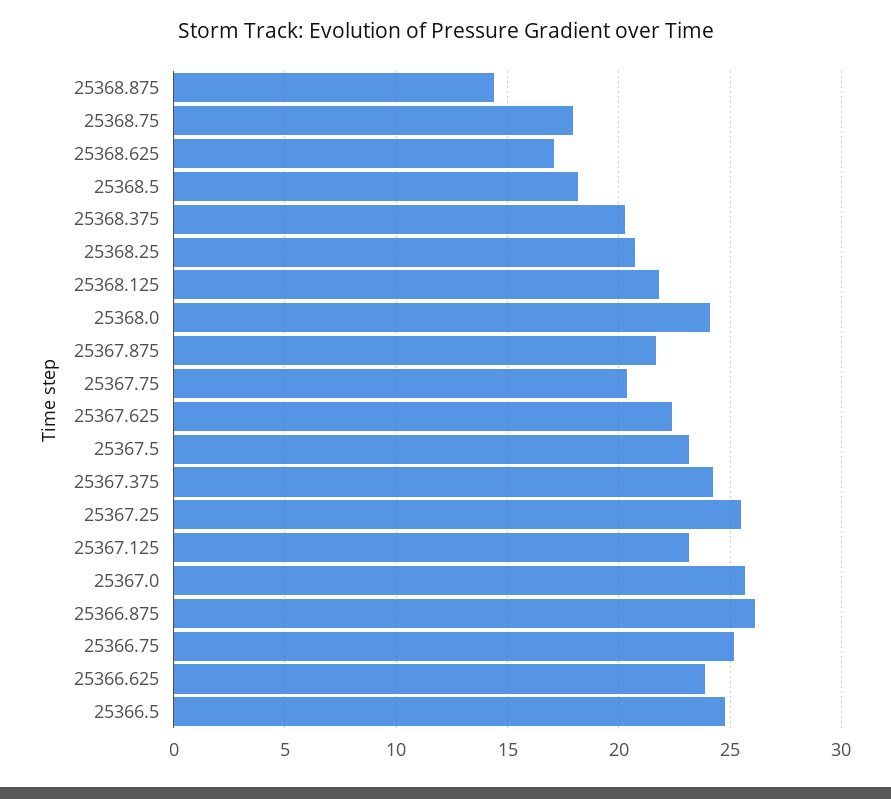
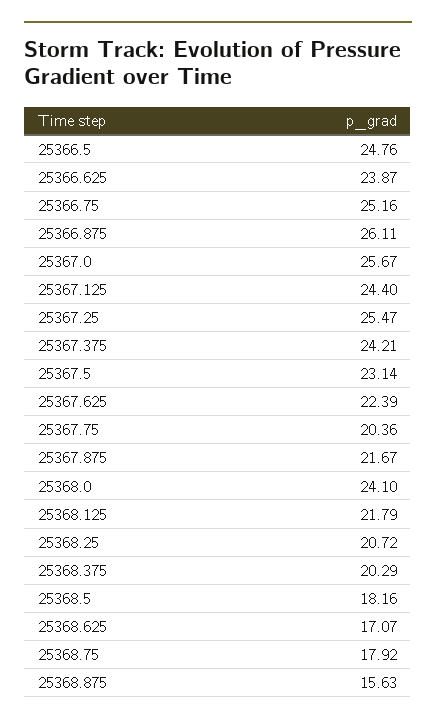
25368.875: 14.5 -> 15.63
25367.125: 23 -> 24.4

